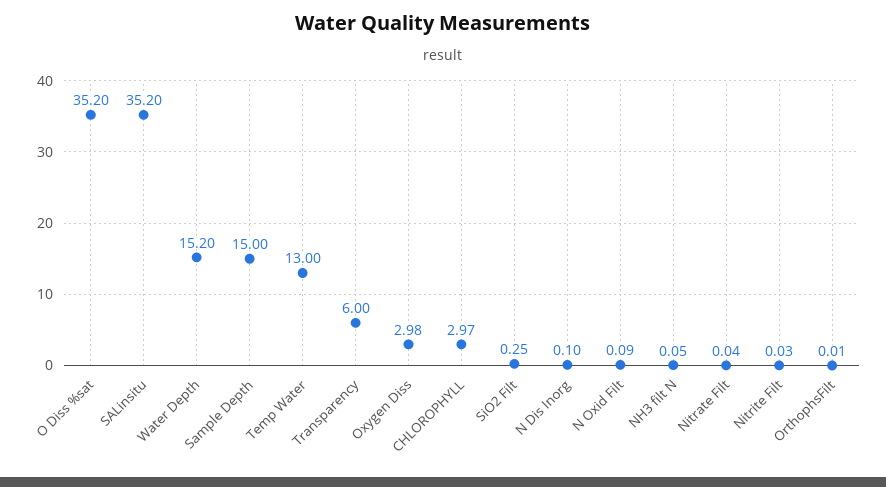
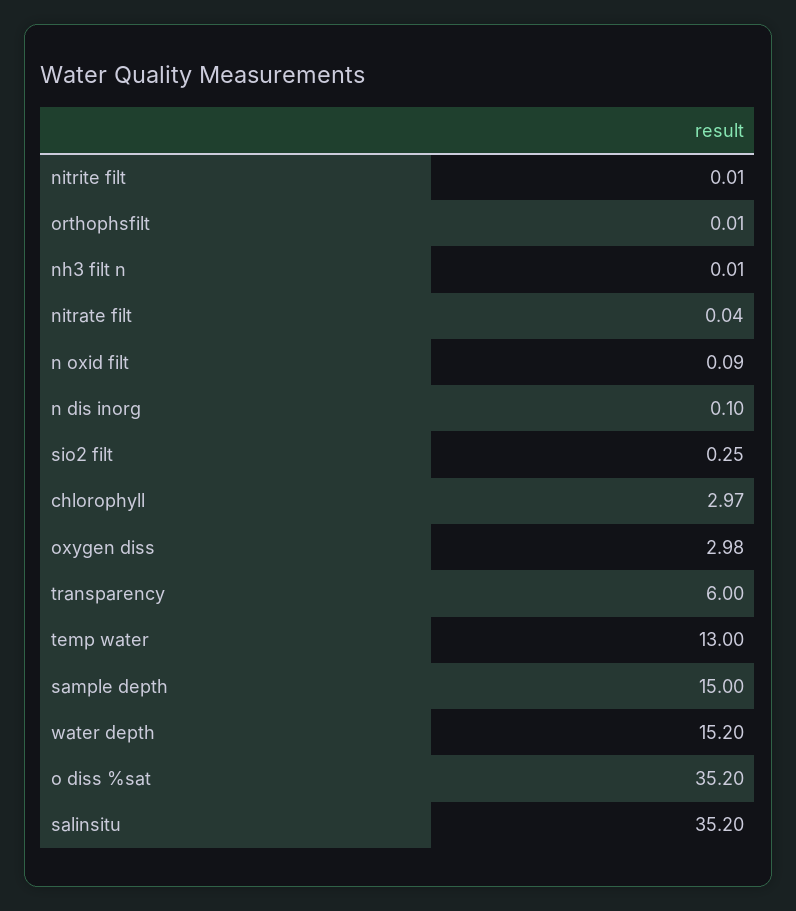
NH3 filt N: 0.05 -> 0.01
Nitrite Filt: 0.03 -> 0.01

